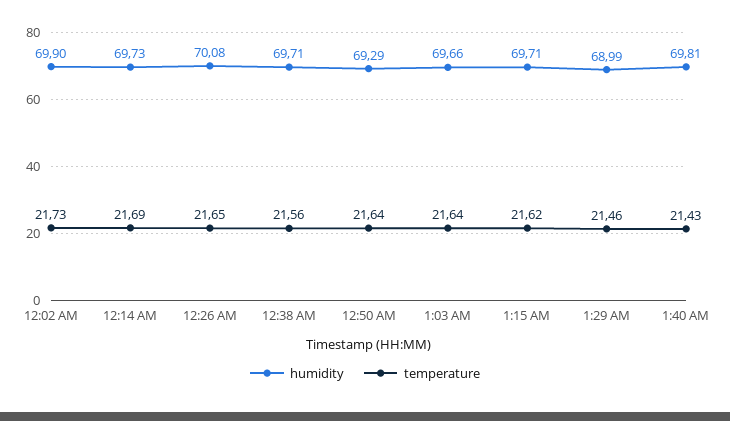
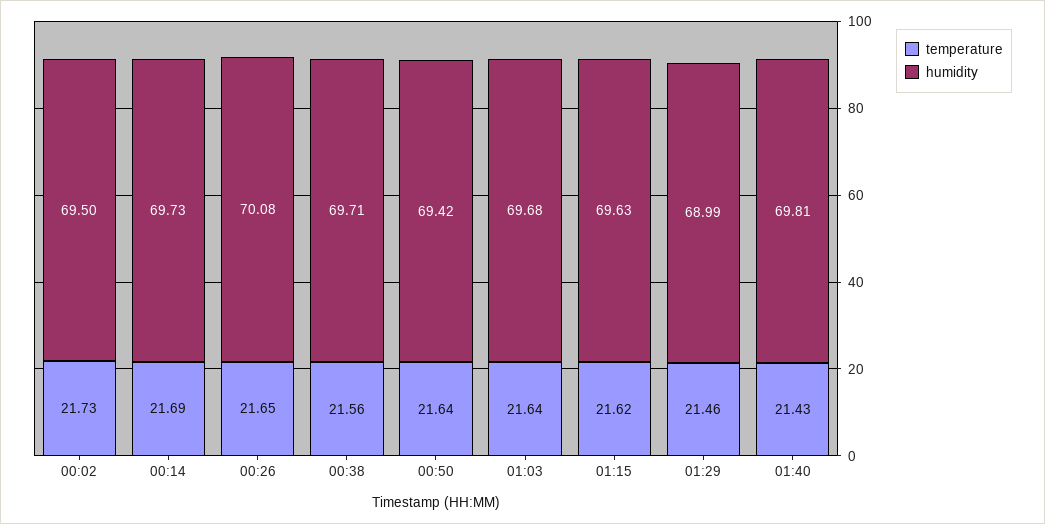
humidity, 12:02 AM: 69.9 -> 69.5
humidity, 12:50 AM: 69.29 -> 69.42
humidity, 1:03 AM: 69.66 -> 69.68
humidity, 1:15 AM: 69.71 -> 69.63

